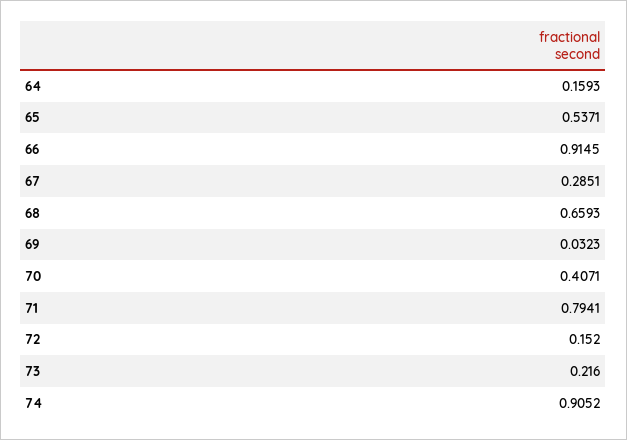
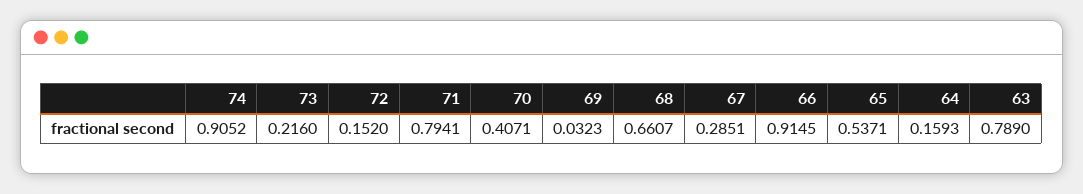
68: 0.6593 -> 0.6607
63: none -> 0.789

